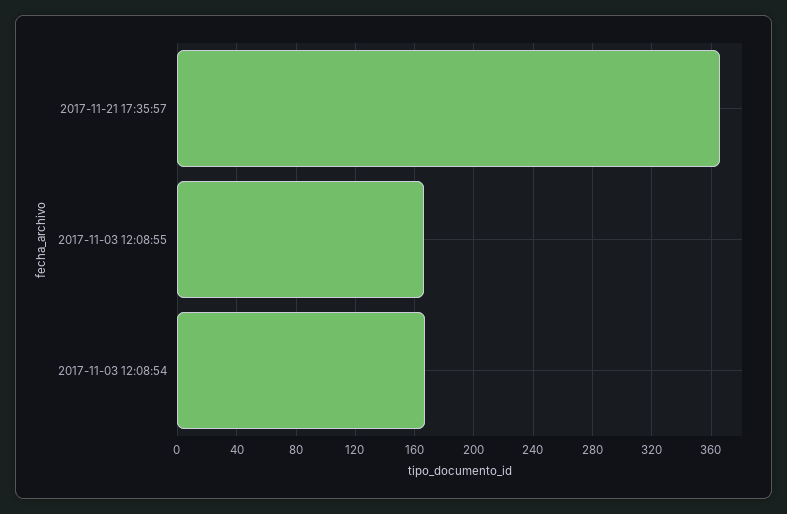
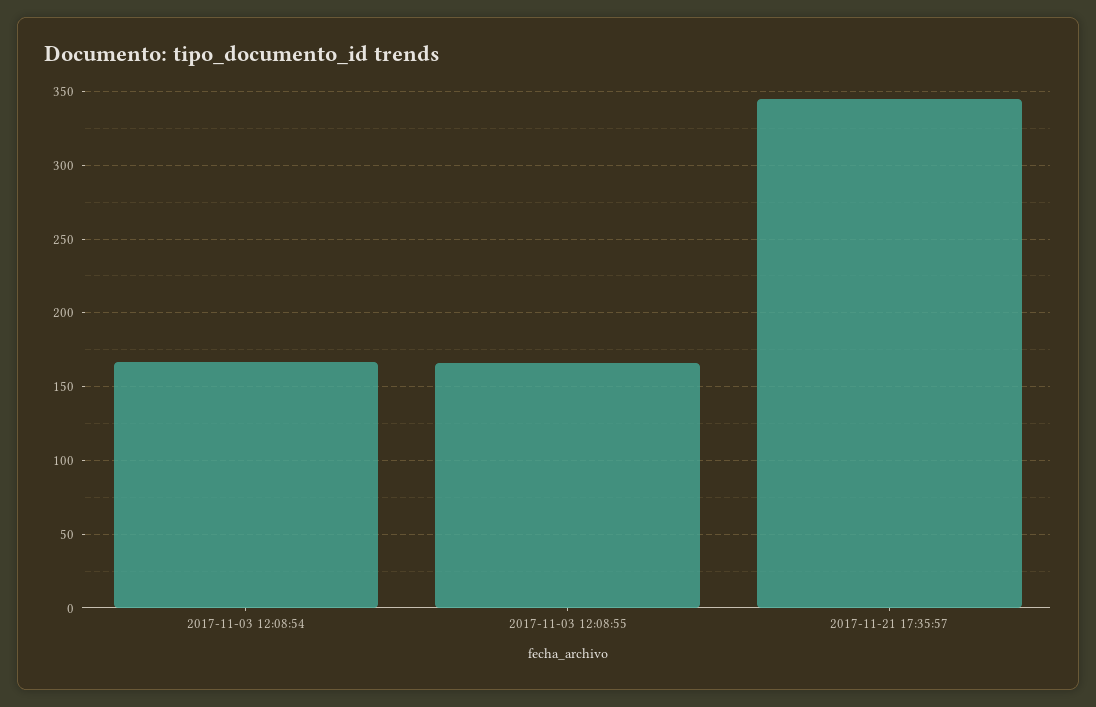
2017-11-21 17:35:57: 365 -> 345

